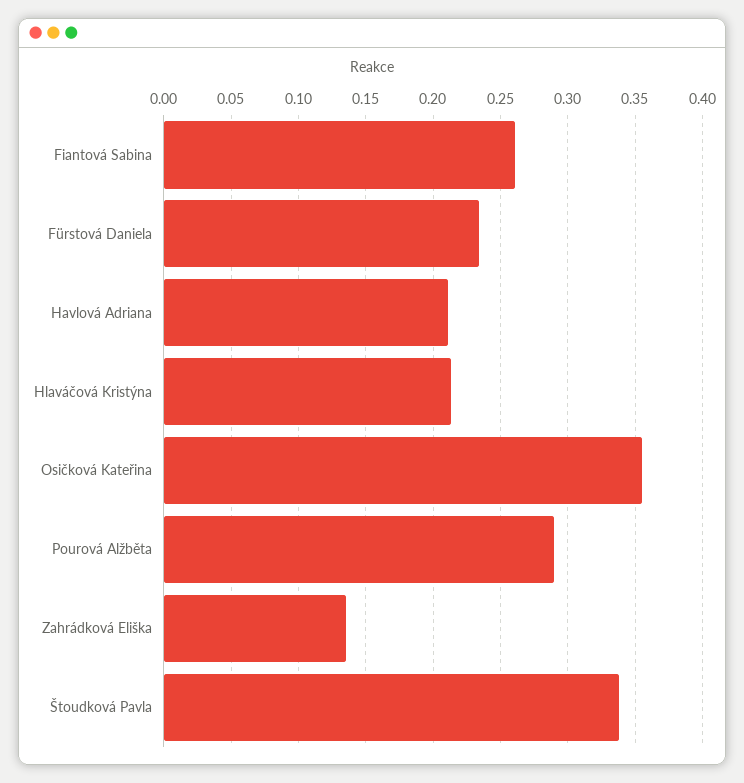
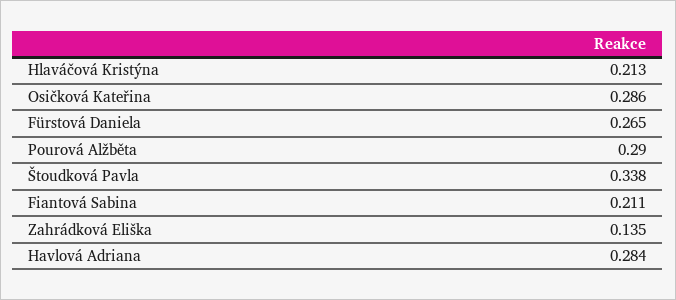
Fiantová Sabina: 0.26 -> 0.211
Fürstová Daniela: 0.235 -> 0.265
Havlová Adriana: 0.21 -> 0.284
Osičková Kateřina: 0.355 -> 0.286

